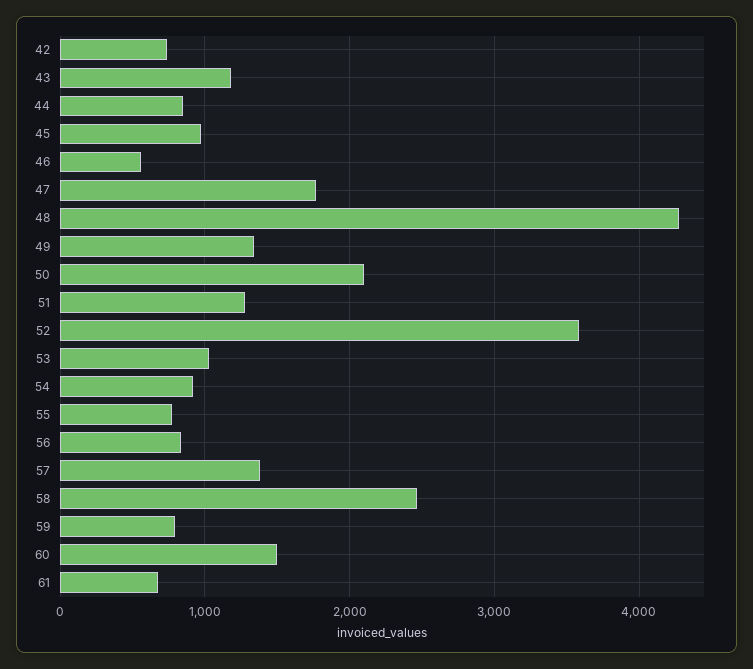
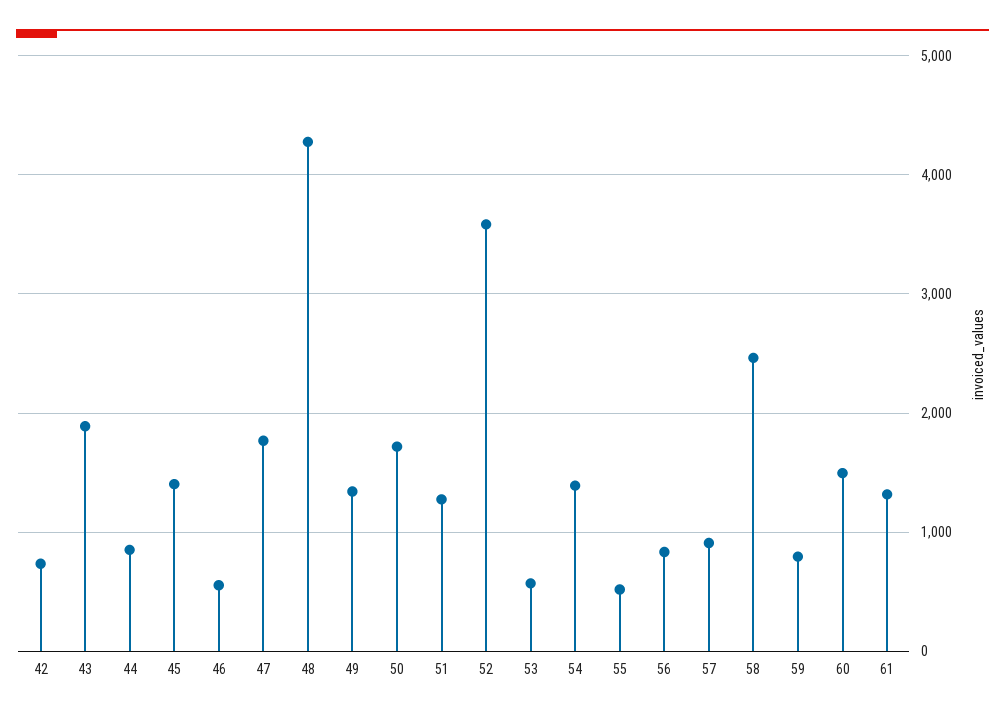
43: 1200 -> 1900
45: 1000 -> 1400
50: 2100 -> 1700
53: 1000 -> 600
54: 900 -> 1400
55: 800 -> 500
57: 1400 -> 900
61: 700 -> 1300

